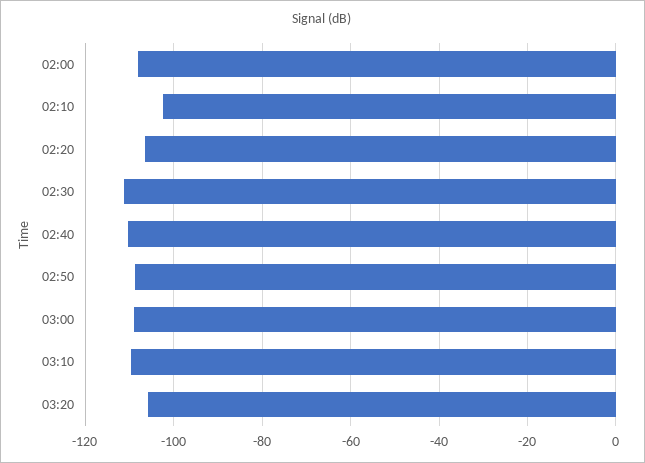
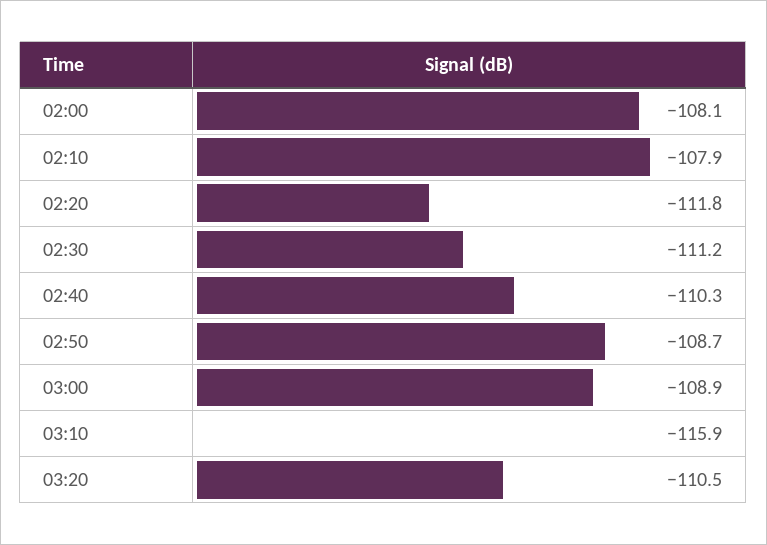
02:10: -102 -> -107.9
02:20: -106 -> -111.8
03:10: -110 -> -115.9
03:20: -106 -> -110.5

